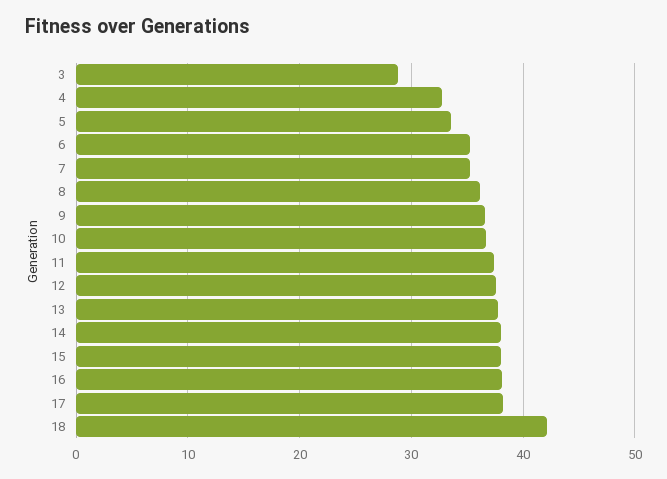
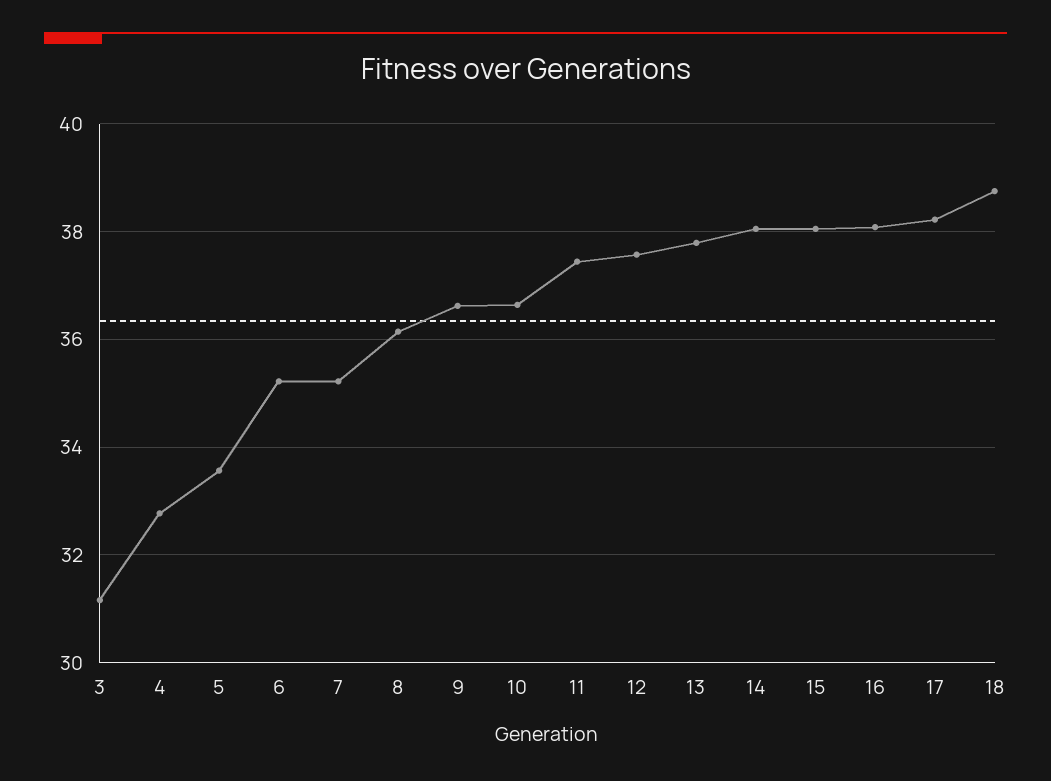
3: 29 -> 31.2
18: 42 -> 38.8

